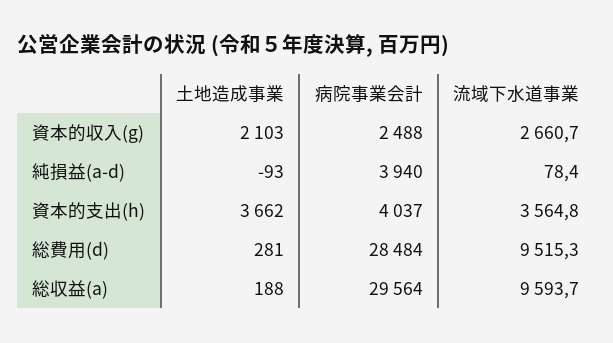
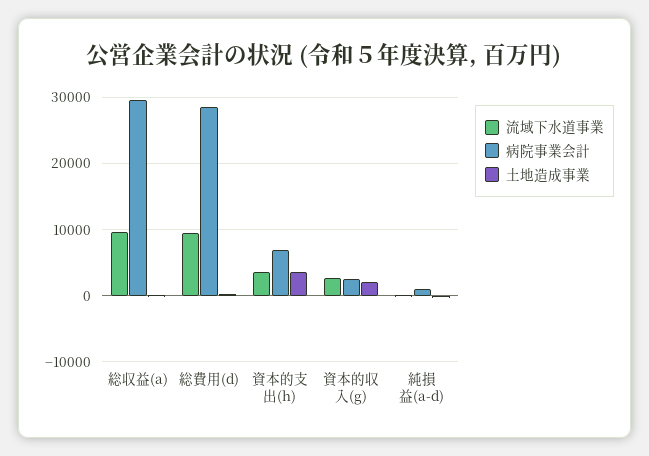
病院事業会計, 純損益(a-d): 3940 -> 1000
病院事業会計, 資本的支出(h): 4037 -> 7000

